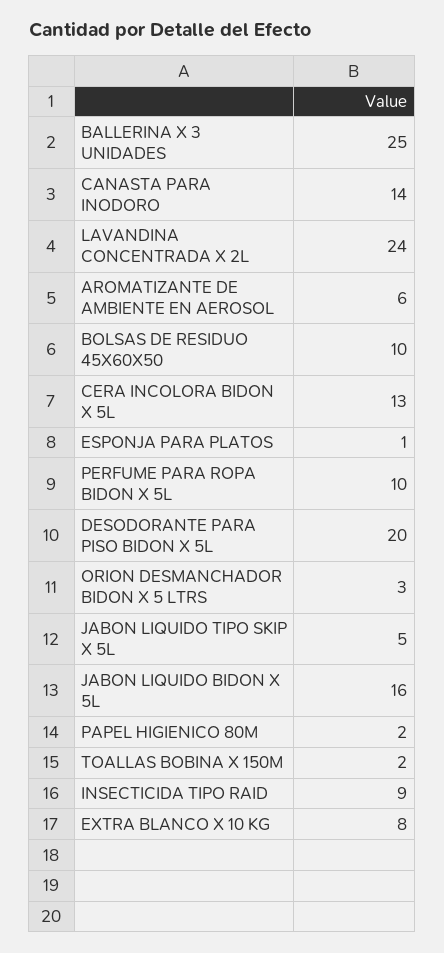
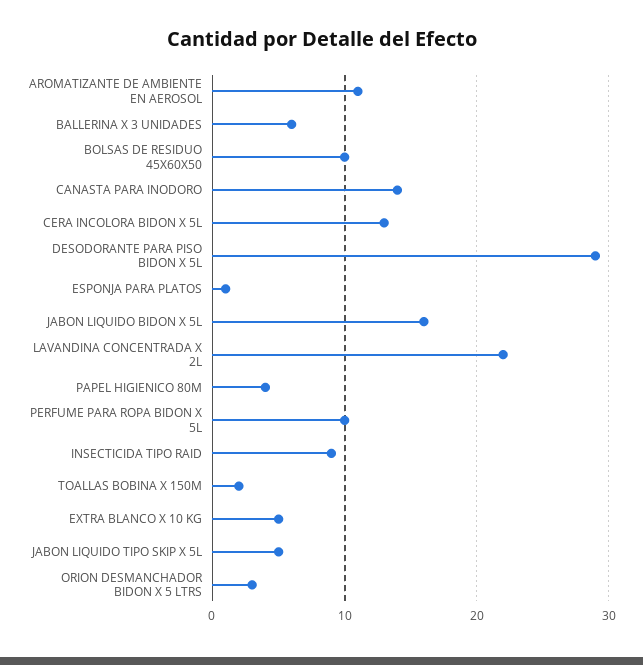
BALLERINA X 3 UNIDADES: 25 -> 6
LAVANDINA CONCENTRADA X 2L: 24 -> 22
AROMATIZANTE DE AMBIENTE EN AEROSOL: 6 -> 11
DESODORANTE PARA PISO BIDON X 5L: 20 -> 29
PAPEL HIGIENICO 80M: 2 -> 4
EXTRA BLANCO X 10 KG: 8 -> 5

